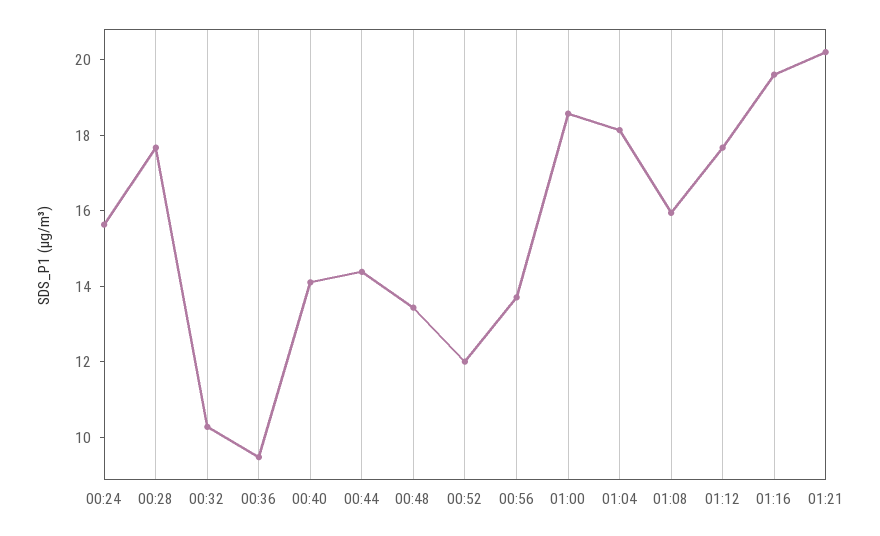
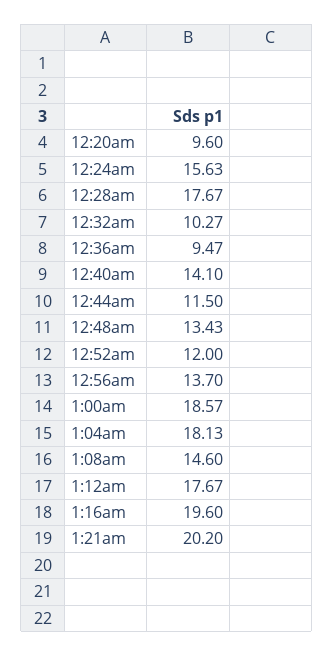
00:44: 14.5 -> 11.5
01:08: 16 -> 14.6
12:20am: none -> 9.6

